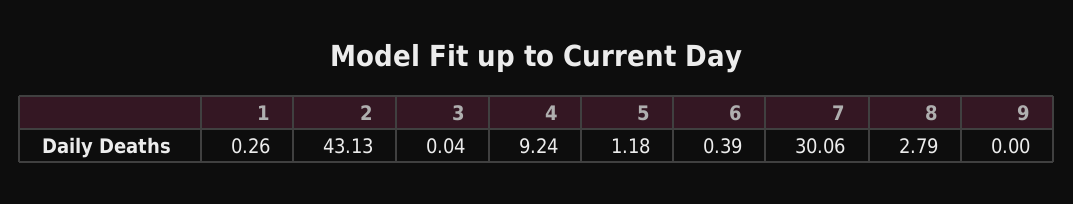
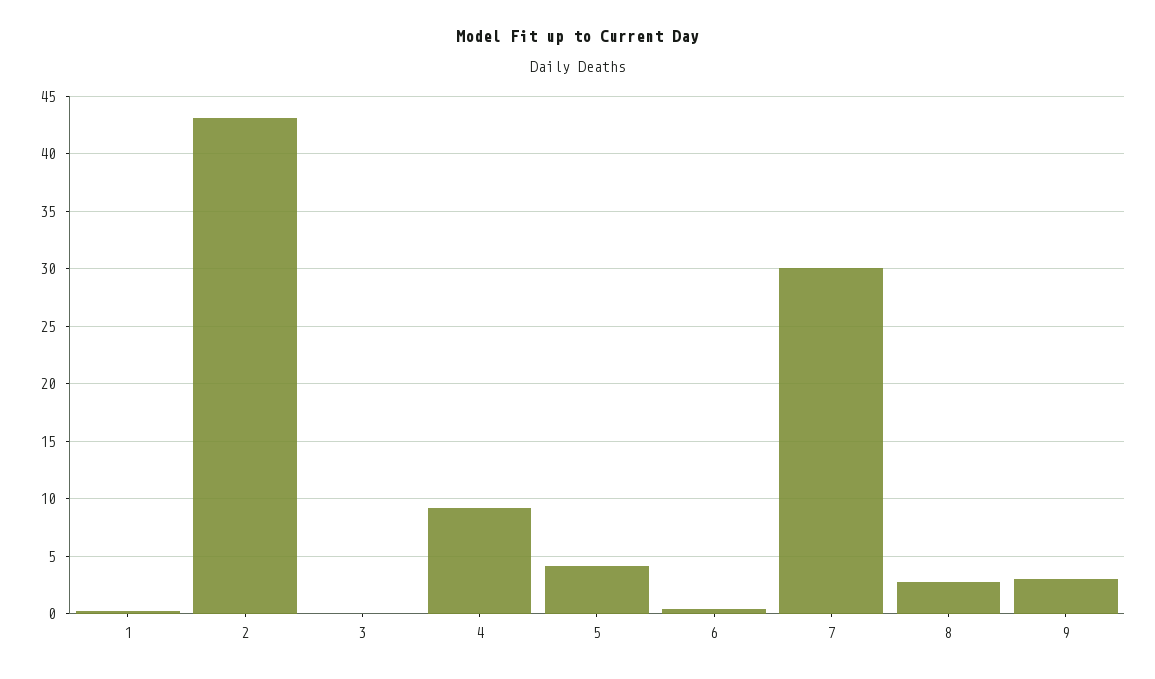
5: 1.18 -> 4
9: 0 -> 3

